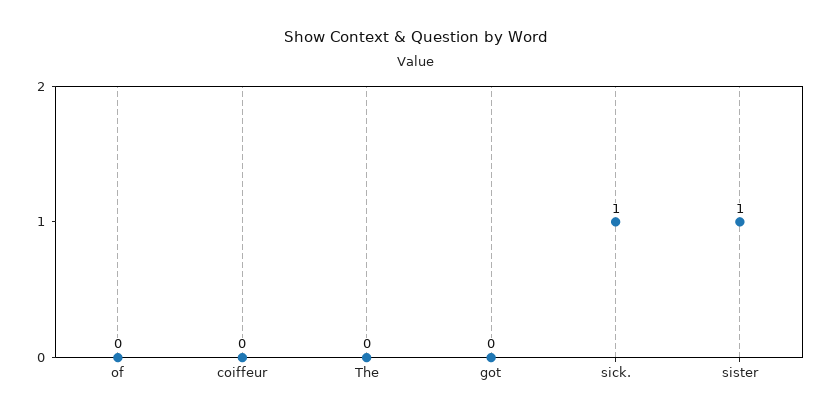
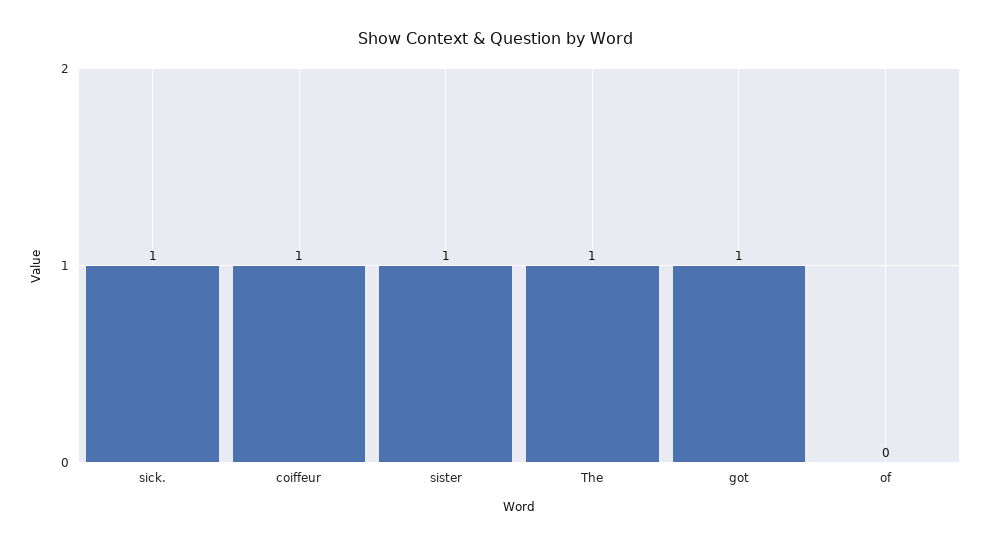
coiffeur: 0 -> 1
The: 0 -> 1
got: 0 -> 1

